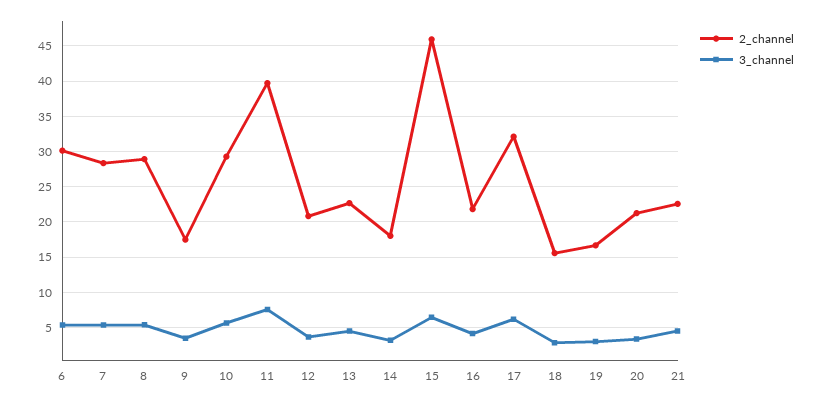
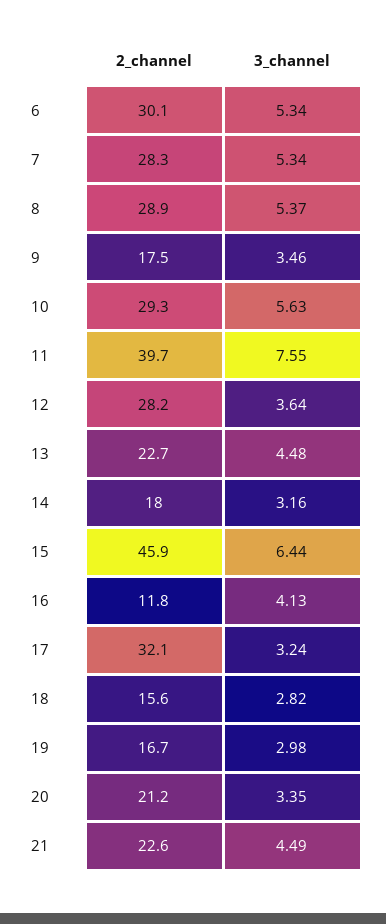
2_channel, 12: 21 -> 28.2
2_channel, 16: 22 -> 11.8
3_channel, 17: 6 -> 3.24

